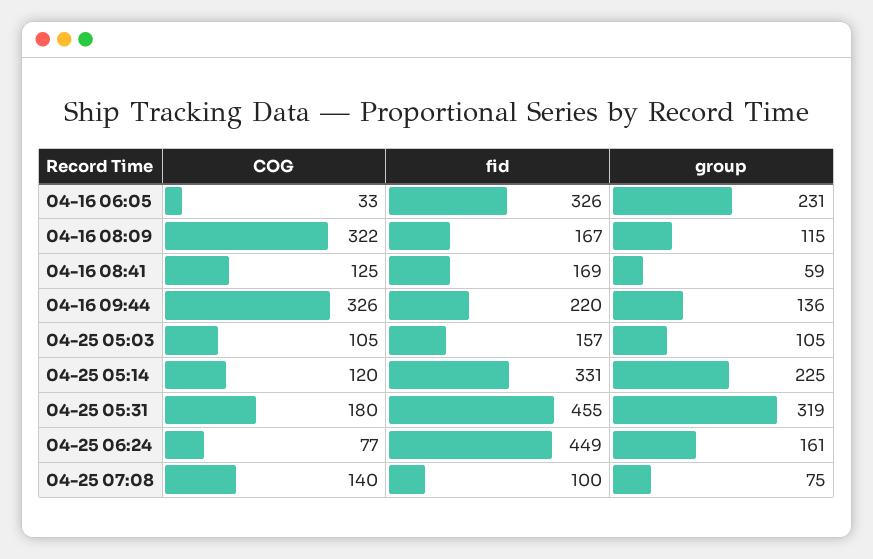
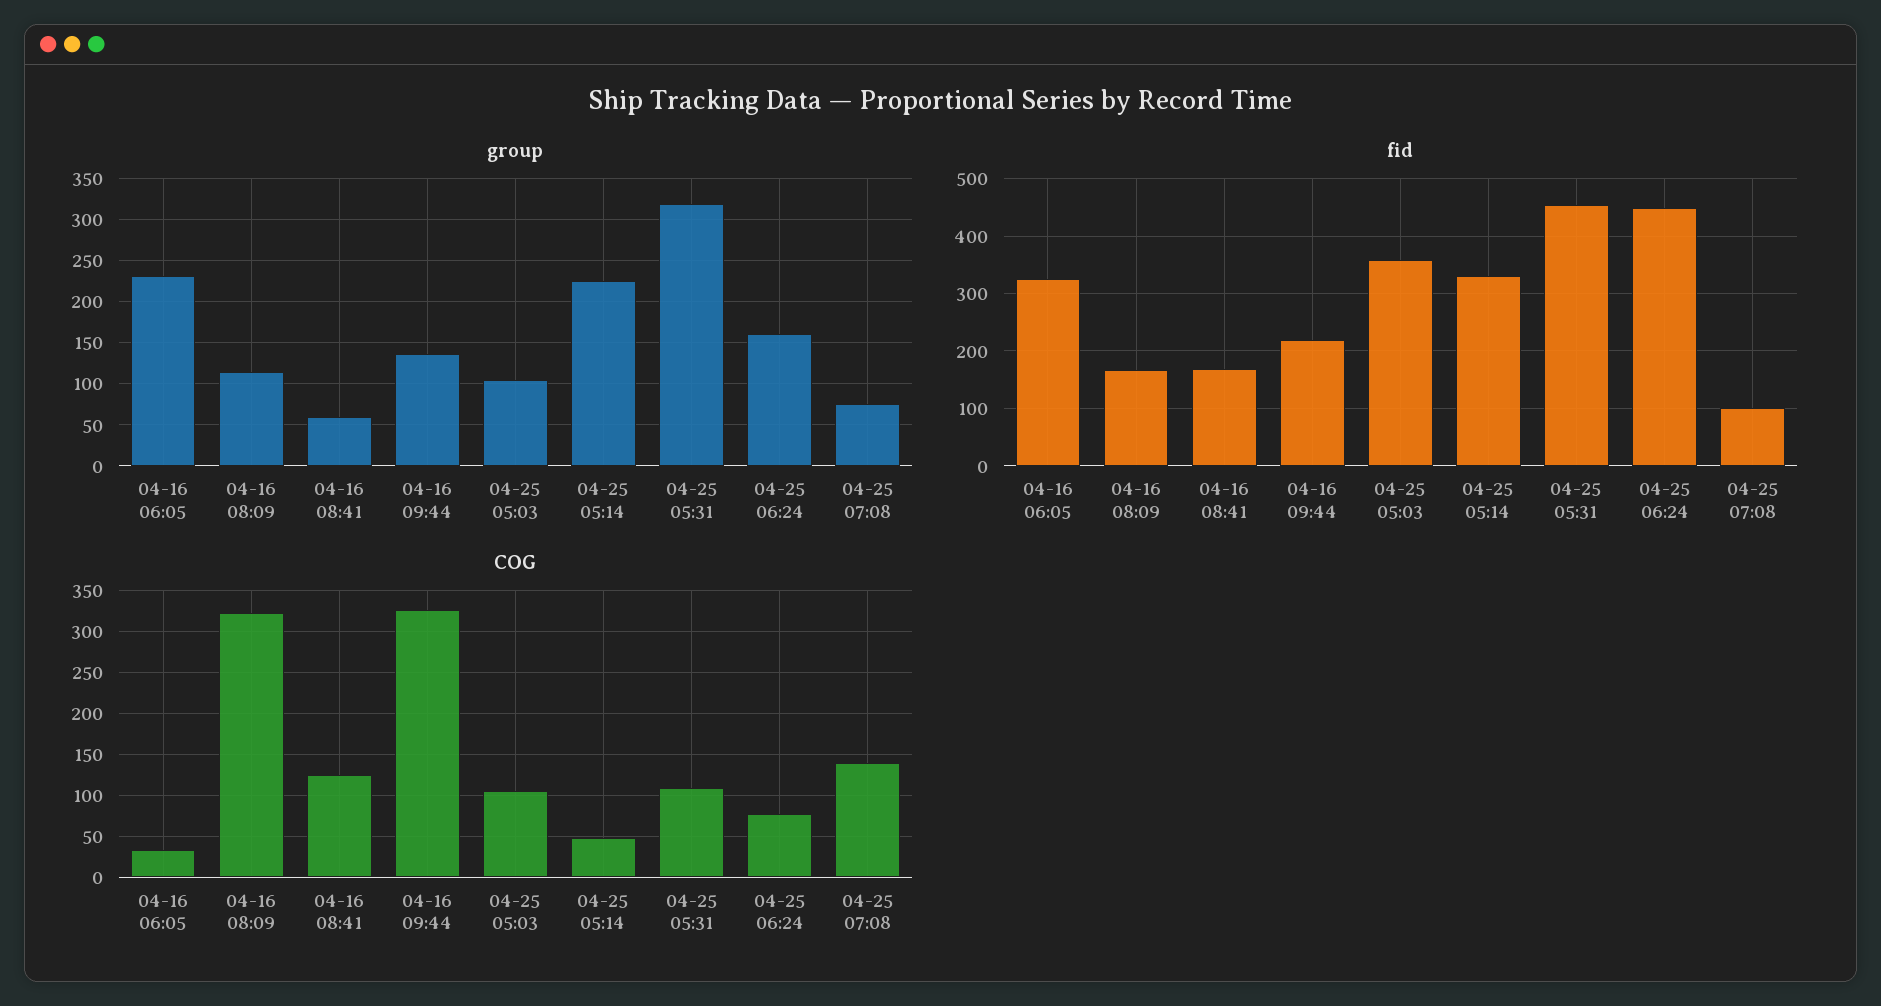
fid, 04-25 05:03: 157 -> 360
COG, 04-25 05:14: 120 -> 50
COG, 04-25 05:31: 180 -> 110

